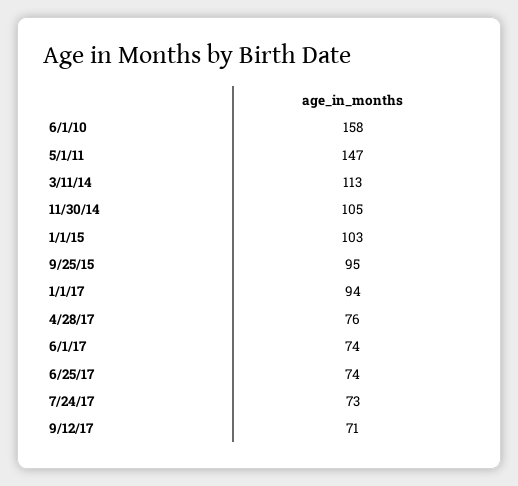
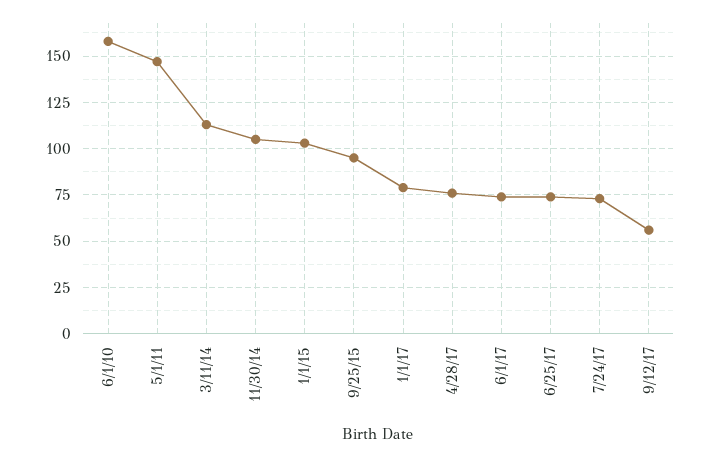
1/1/17: 94 -> 80
9/12/17: 71 -> 55

